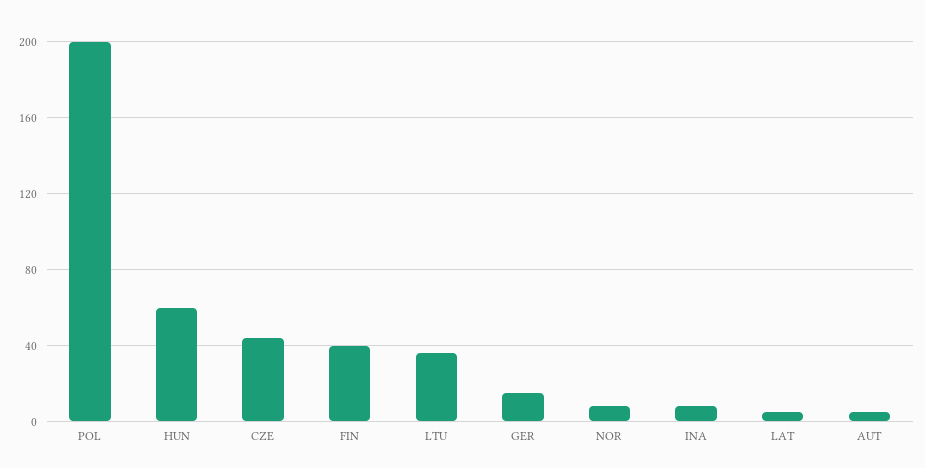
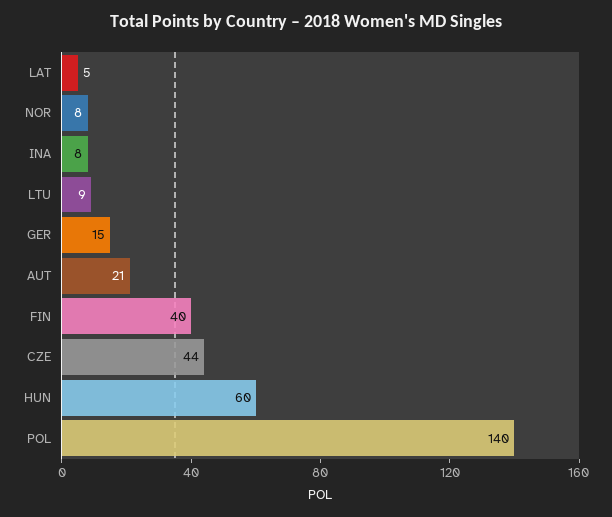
POL: 200 -> 140
LTU: 35 -> 9
AUT: 5 -> 21

